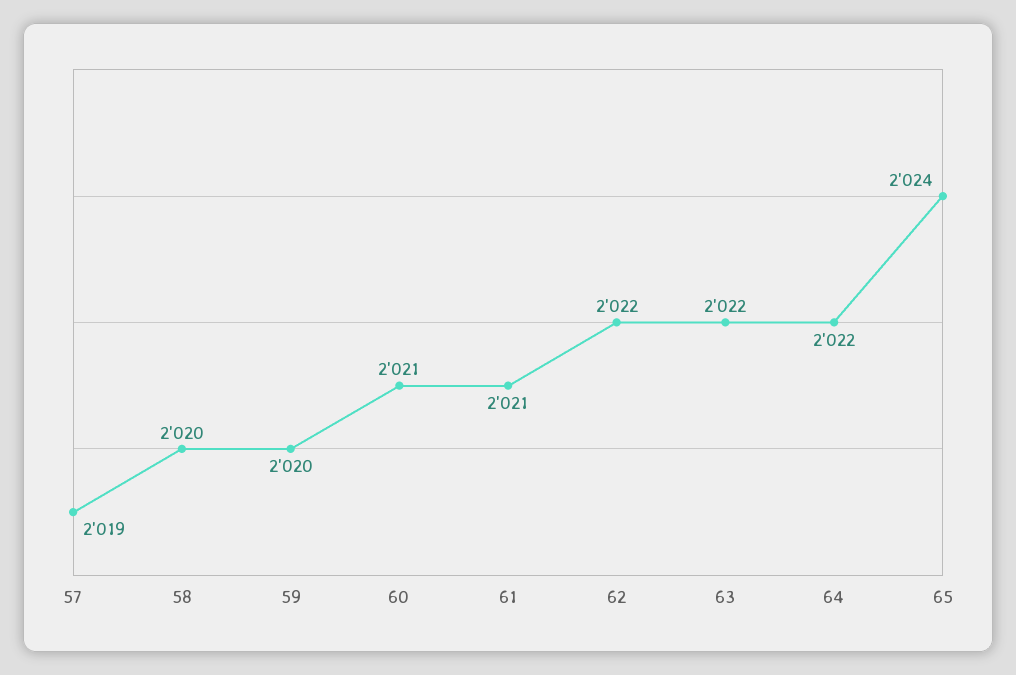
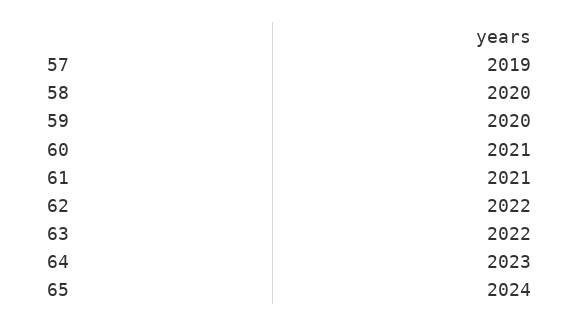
64: 2022 -> 2023

